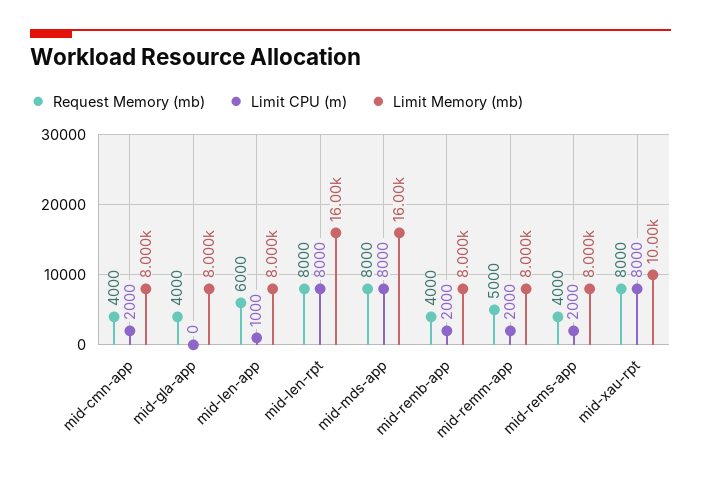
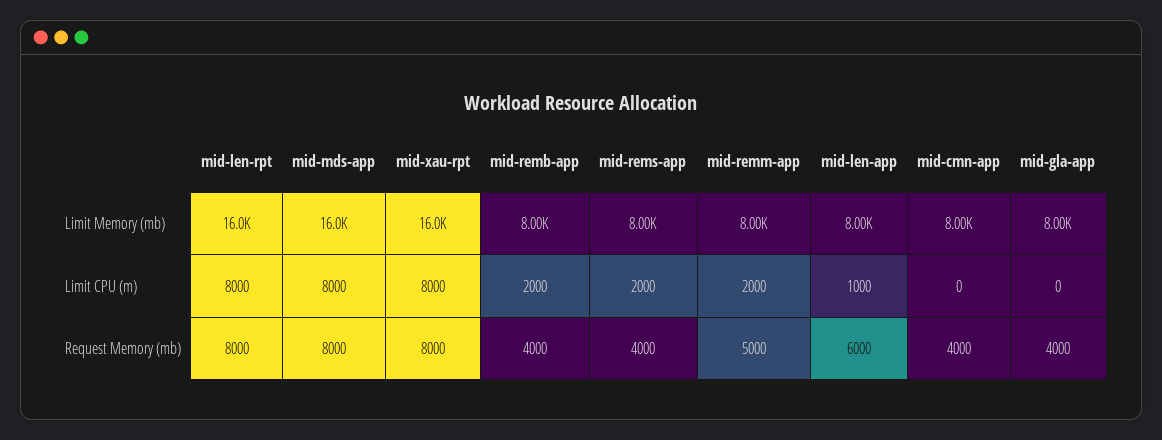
Limit CPU (m), mid-cmn-app: 2000 -> 0
Limit Memory (mb), mid-xau-rpt: 10000 -> 16000

